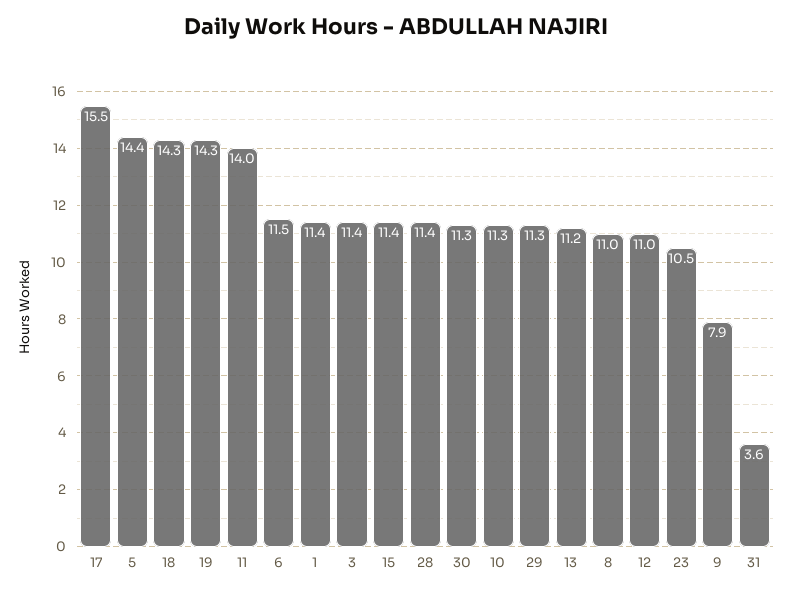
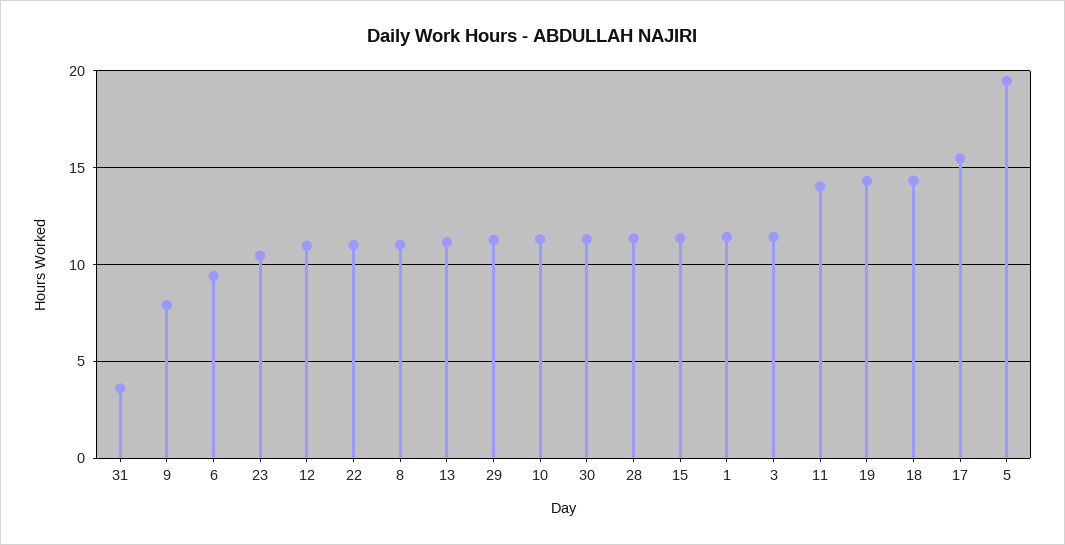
5: 14.4 -> 19.5
6: 11.5 -> 9.5
22: none -> 11

